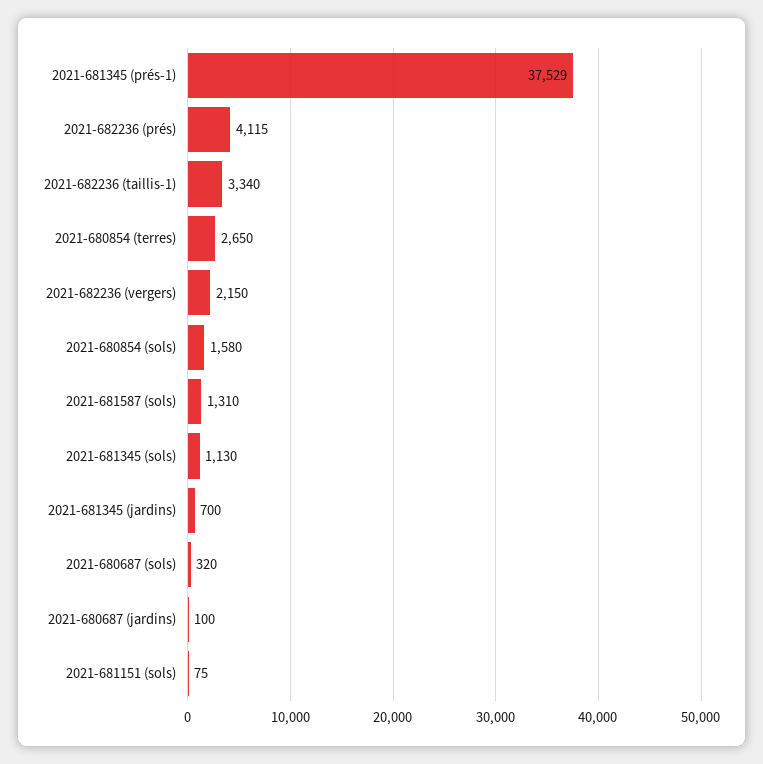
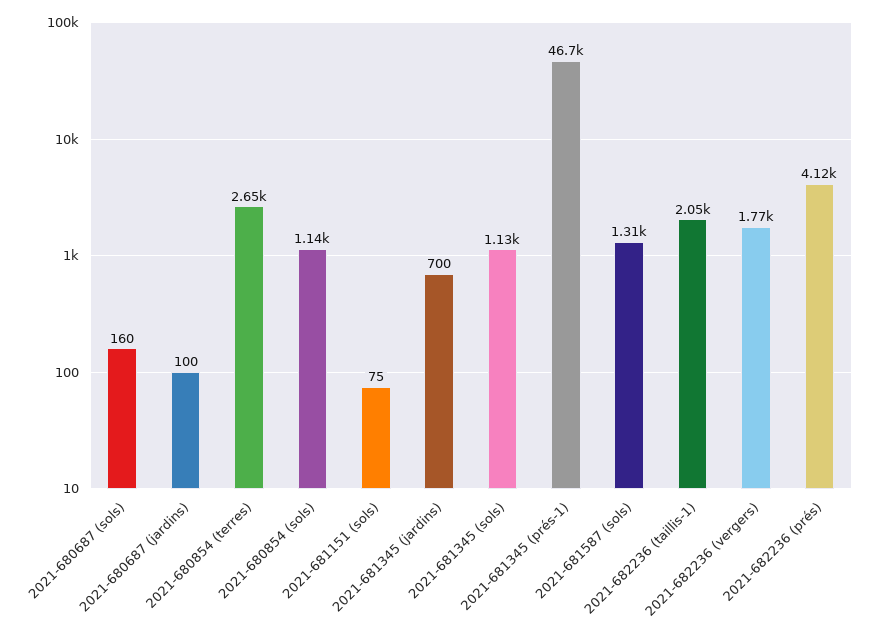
2021-681345 (prés-1): 37529 -> 46700
2021-682236 (taillis-1): 3340 -> 2050
2021-682236 (vergers): 2150 -> 1770
2021-680854 (sols): 1580 -> 1140
2021-680687 (sols): 320 -> 160

